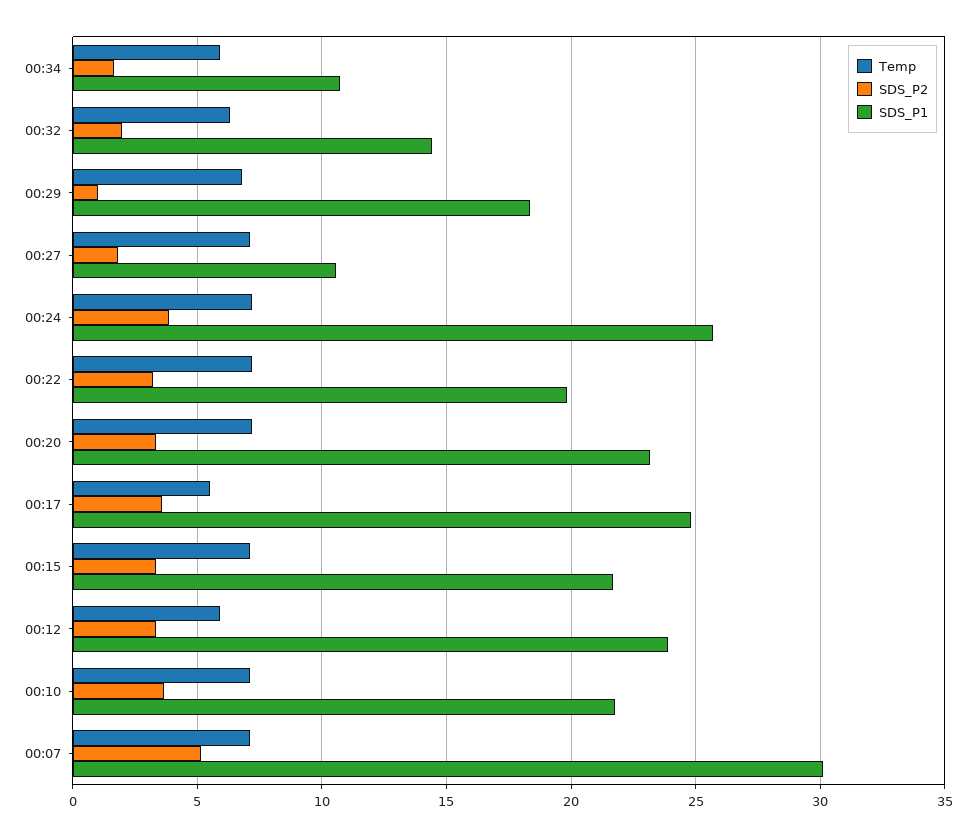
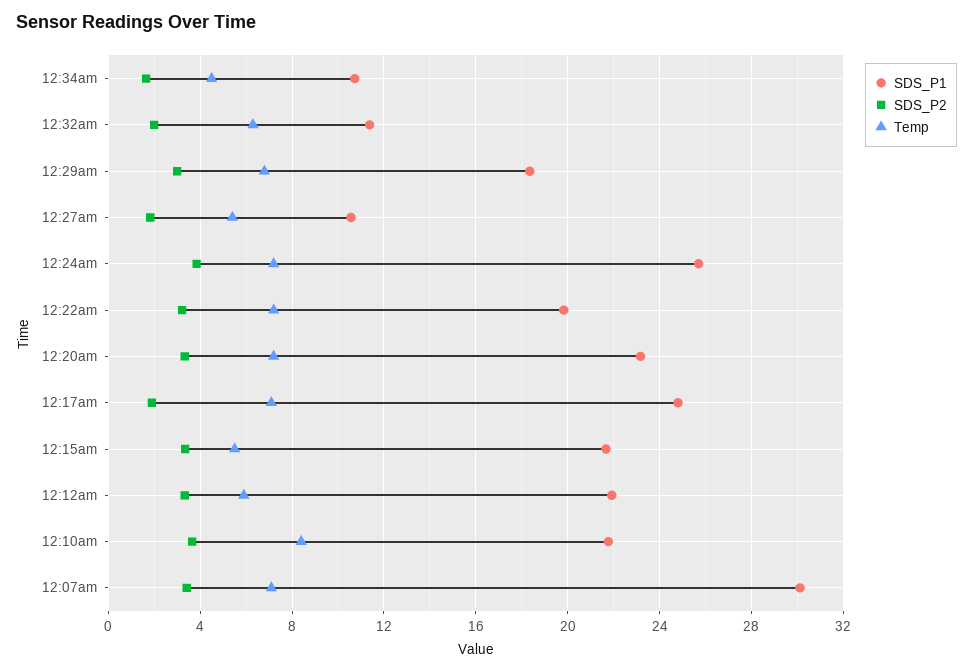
Temp, 00:34: 6 -> 4.5
SDS_P1, 00:32: 14.5 -> 11.5
SDS_P2, 00:29: 1 -> 3
Temp, 00:27: 7 -> 5.5
Temp, 00:17: 5.5 -> 7
SDS_P2, 00:17: 3.5 -> 2
Temp, 00:15: 7 -> 5.5
SDS_P1, 00:12: 24 -> 22
Temp, 00:10: 7 -> 8.5
SDS_P2, 00:07: 5 -> 3.5

